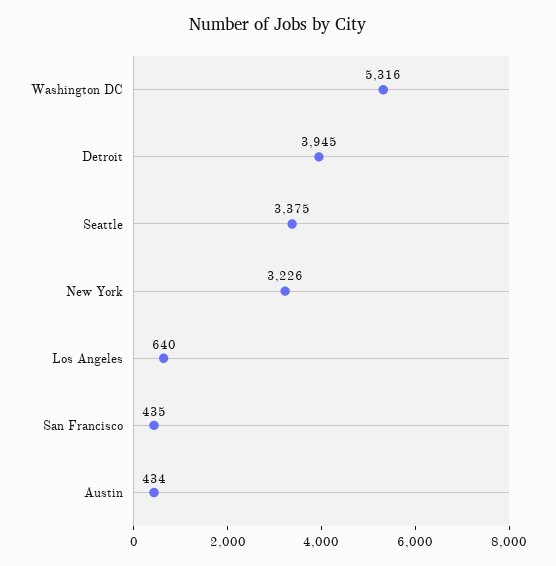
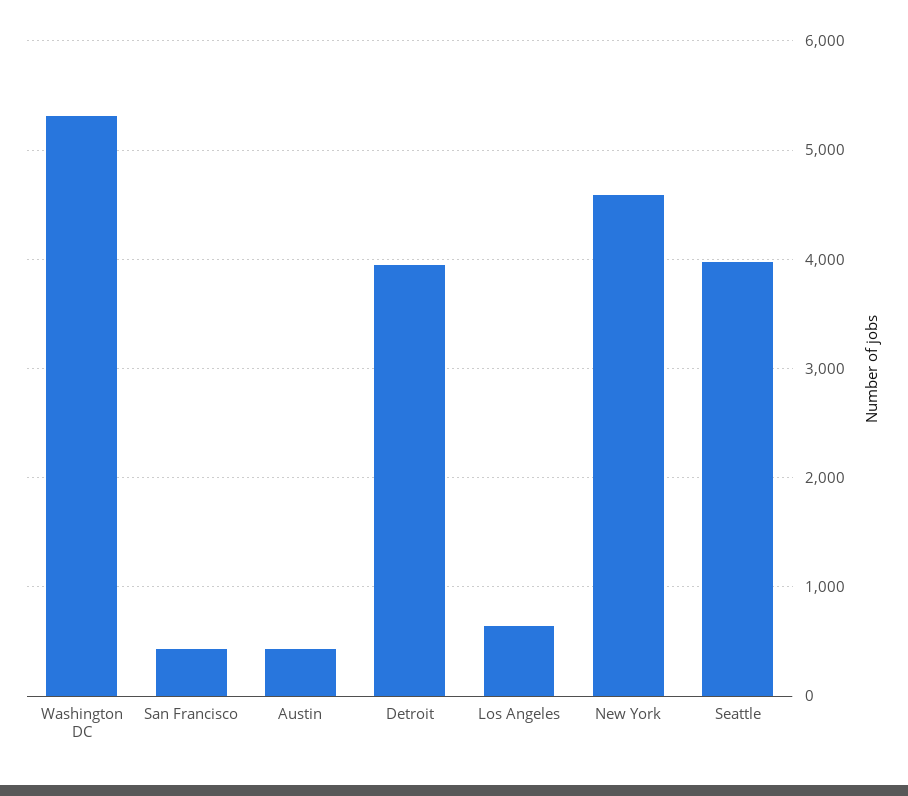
Seattle: 3375 -> 4000
New York: 3226 -> 4600

